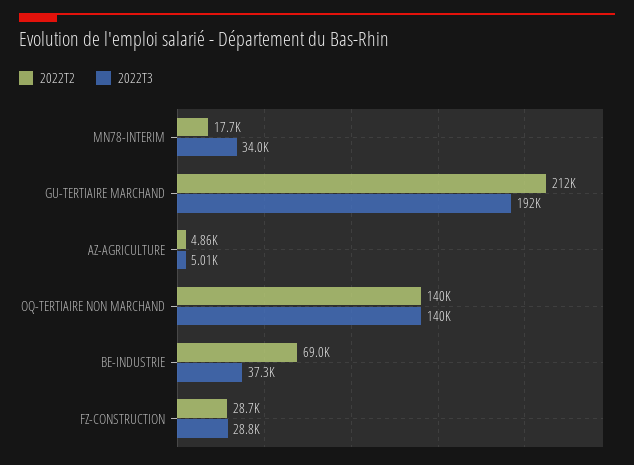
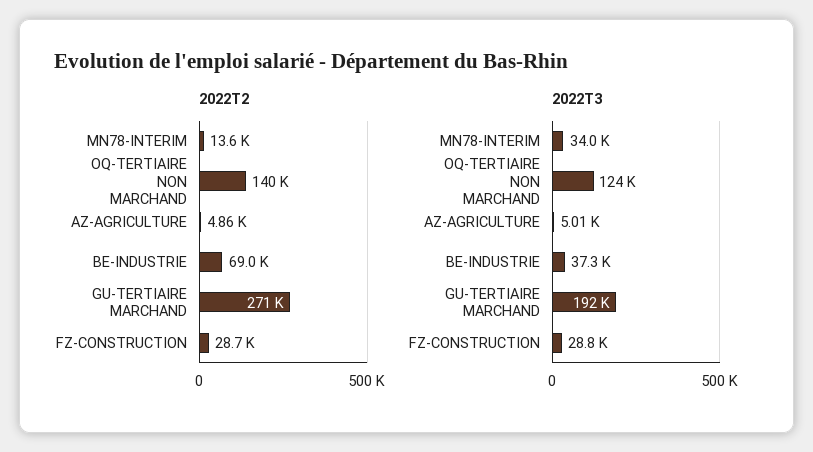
2022T2, MN78-INTERIM: 17700 -> 13600
2022T2, GU-TERTIAIRE MARCHAND: 212000 -> 271000
2022T3, OQ-TERTIAIRE NON MARCHAND: 140000 -> 124000

